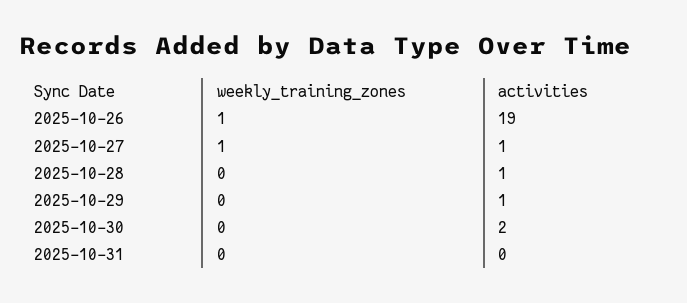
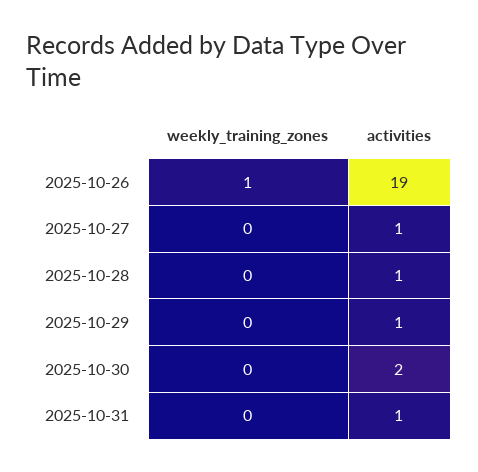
weekly_training_zones, 2025-10-27: 1 -> 0
activities, 2025-10-31: 0 -> 1

